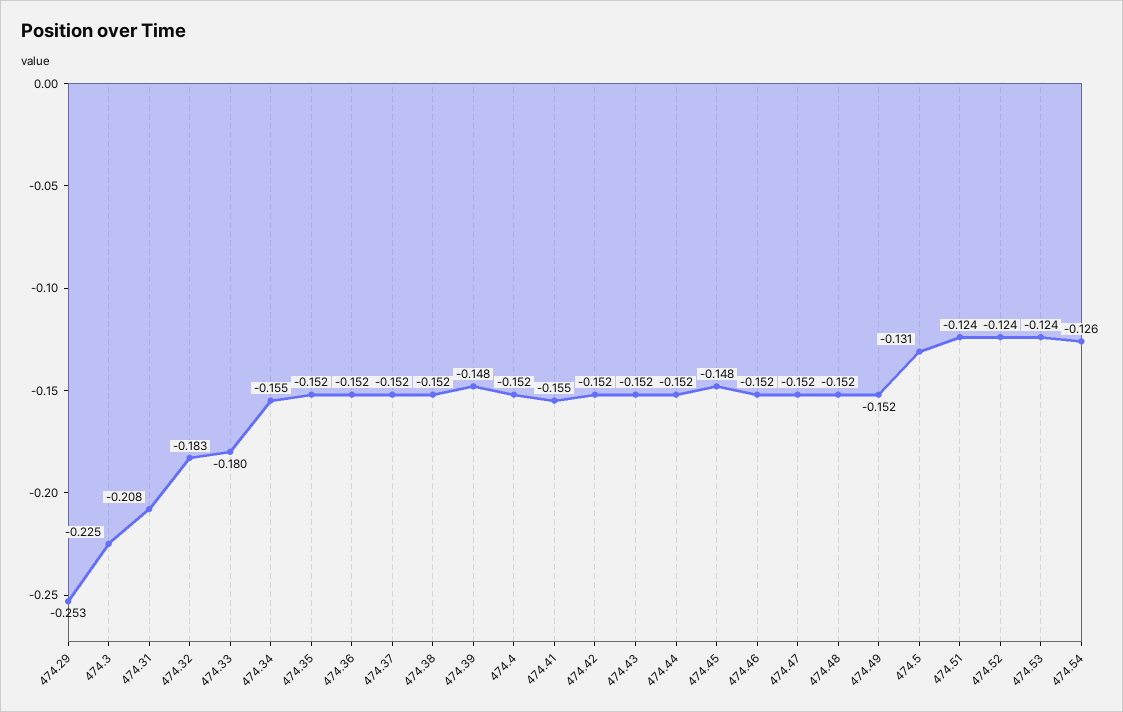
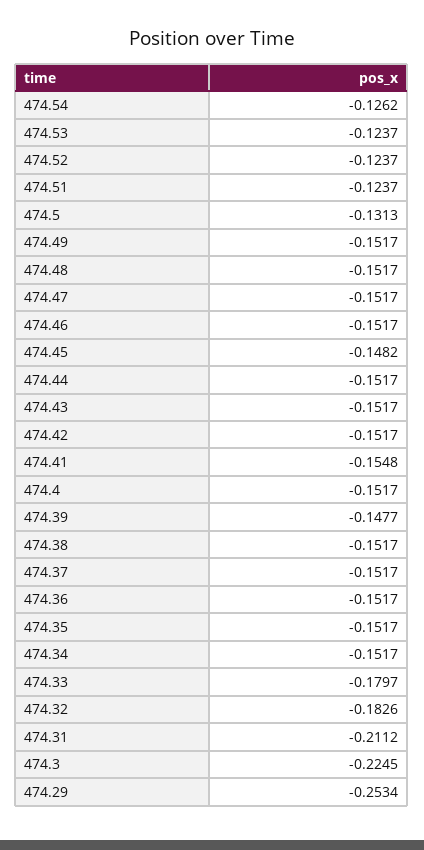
474.31: -0.208 -> -0.2112
474.34: -0.155 -> -0.1517

